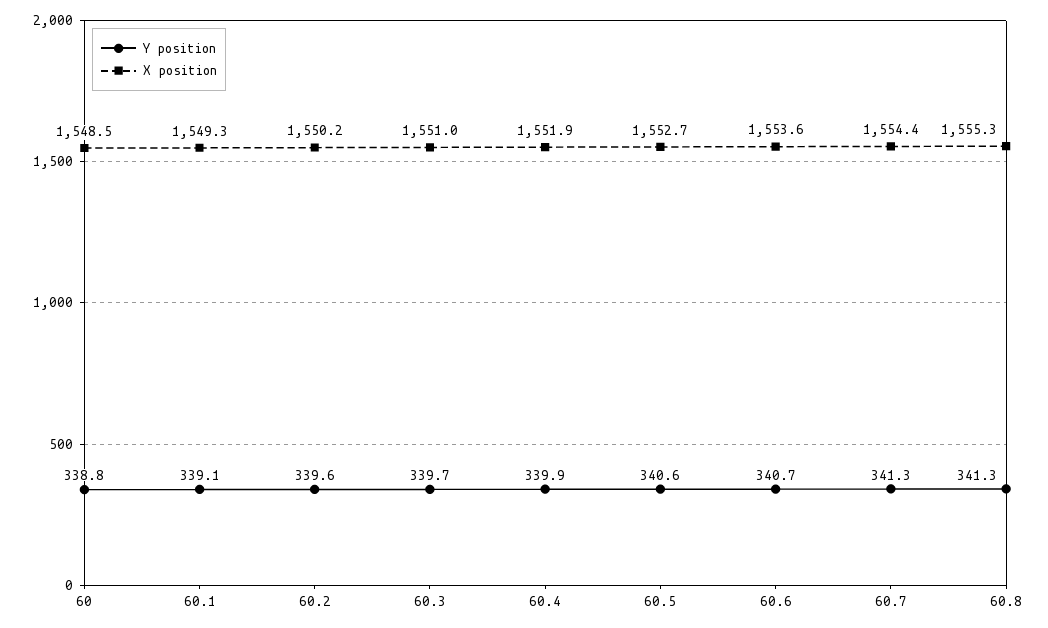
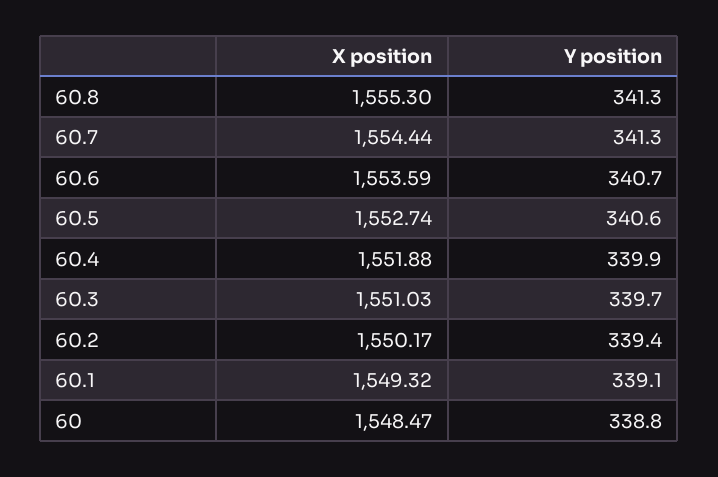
Y position, 60.2: 339.6 -> 339.4

